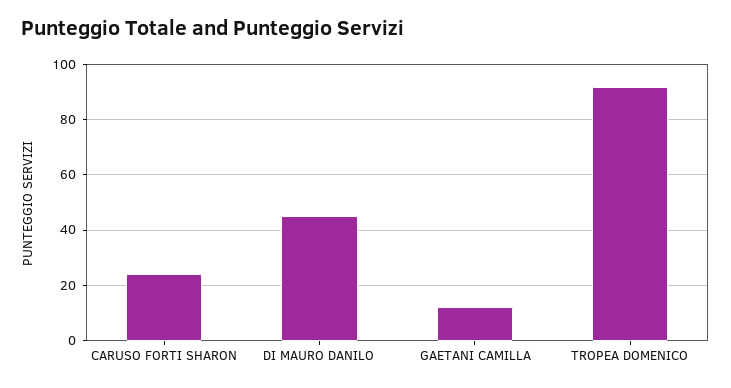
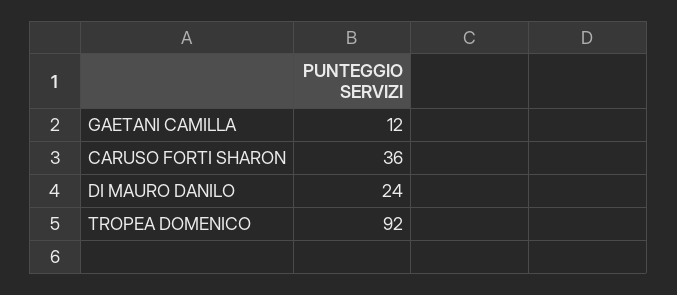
CARUSO FORTI SHARON: 25 -> 36
DI MAURO DANILO: 45 -> 24

